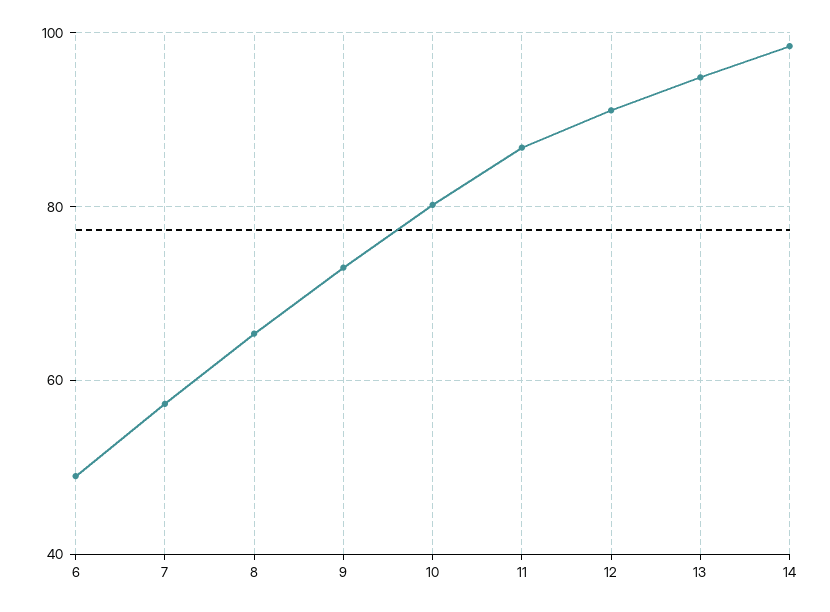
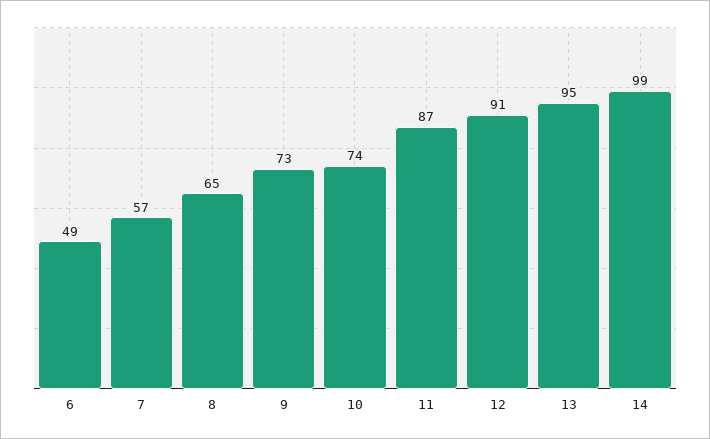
10: 80 -> 74

